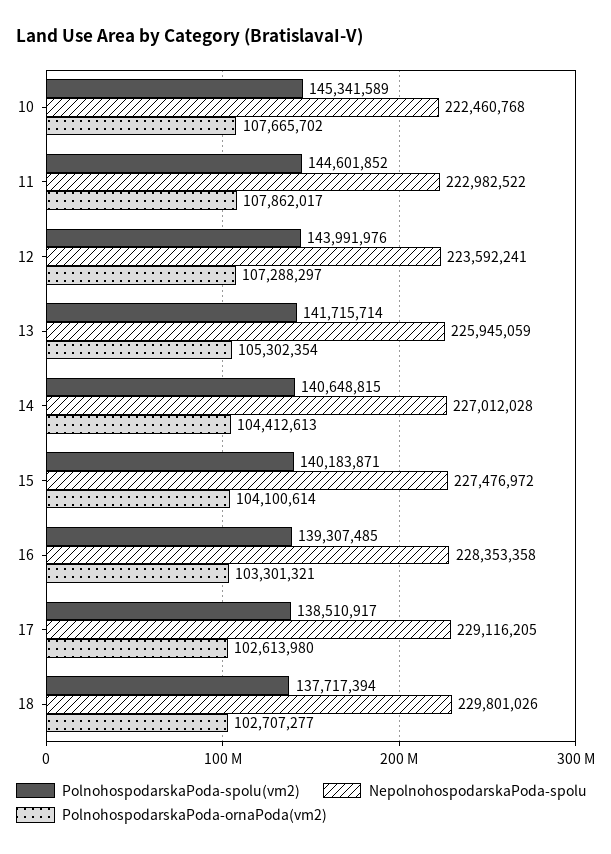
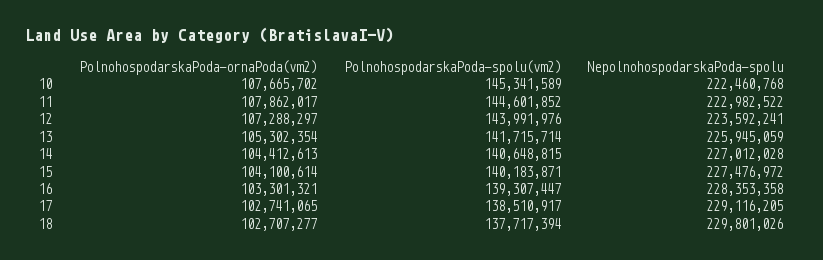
PolnohospodarskaPoda-spolu(vm2), 16: 139307485 -> 139307447
PolnohospodarskaPoda-ornaPoda(vm2), 17: 102613980 -> 102741065

